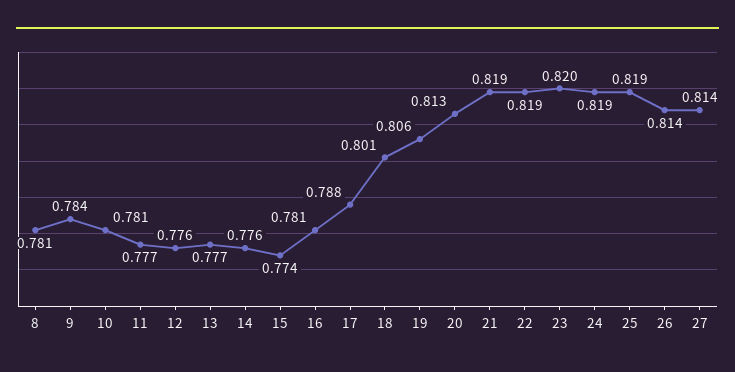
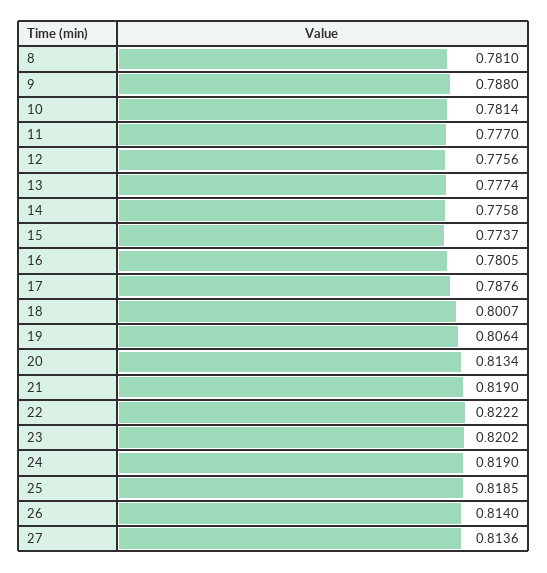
9: 0.784 -> 0.788
22: 0.819 -> 0.8222

